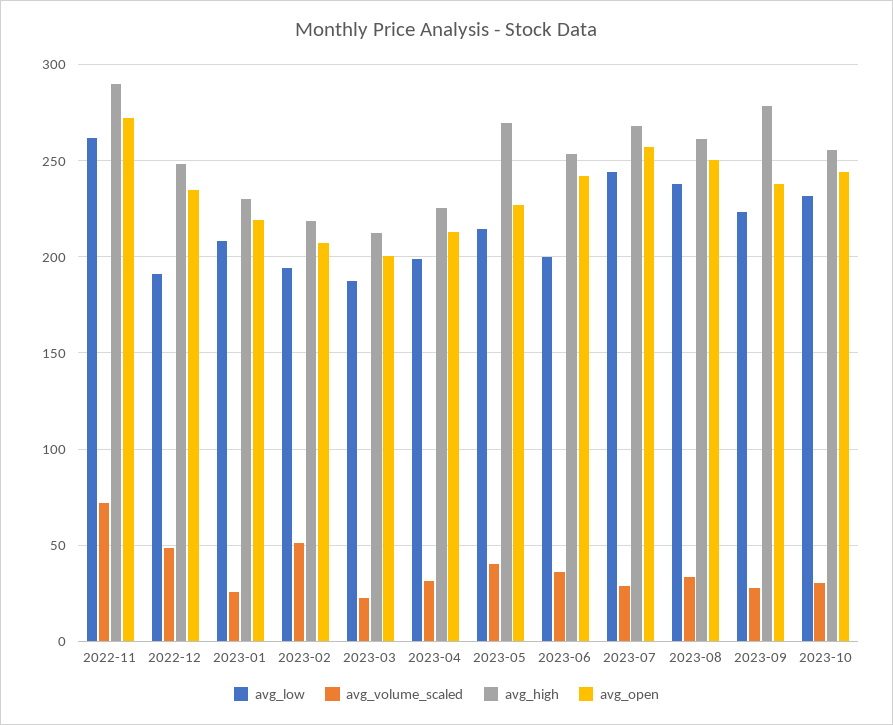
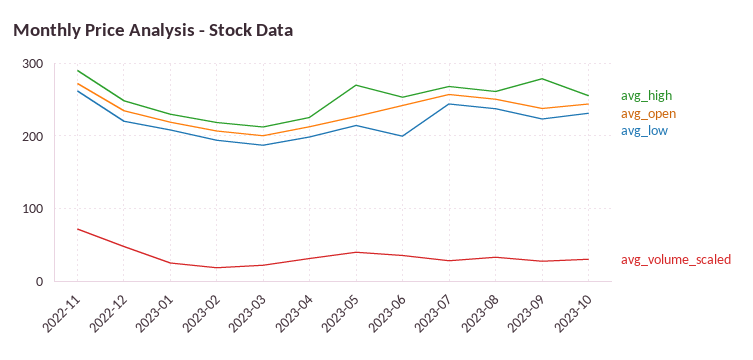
avg_low, 2022-12: 190 -> 220
avg_volume_scaled, 2023-02: 50 -> 20

